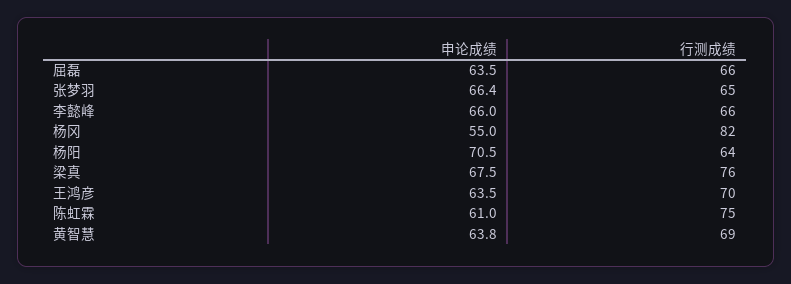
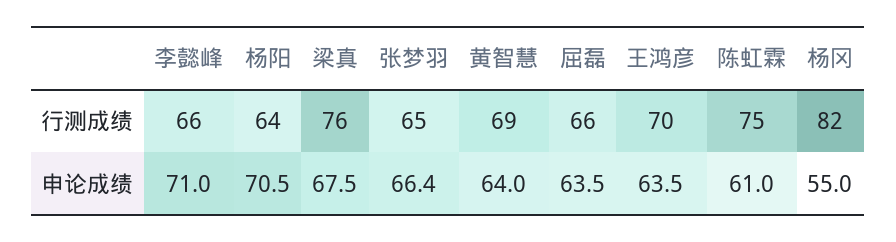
申论成绩, 李懿峰: 66 -> 71
申论成绩, 黄智慧: 63.8 -> 64

